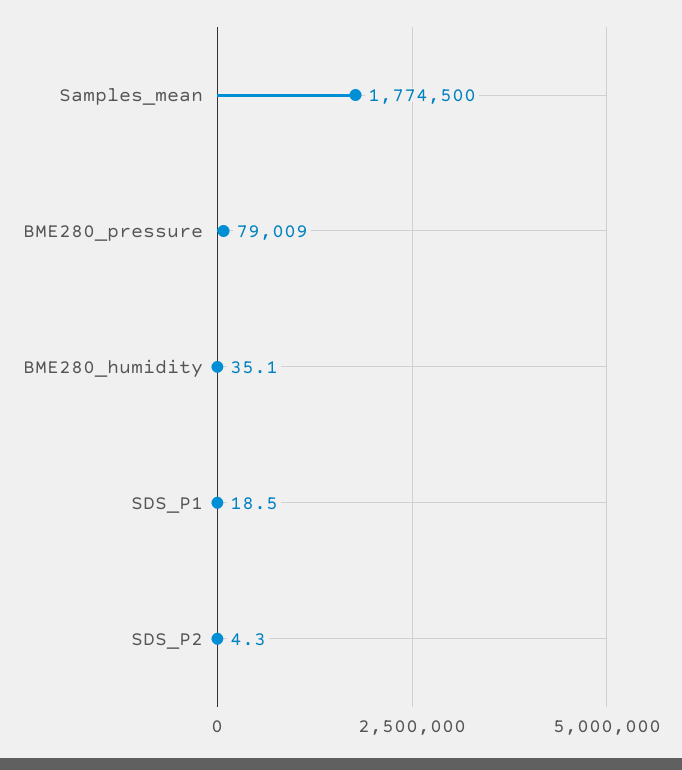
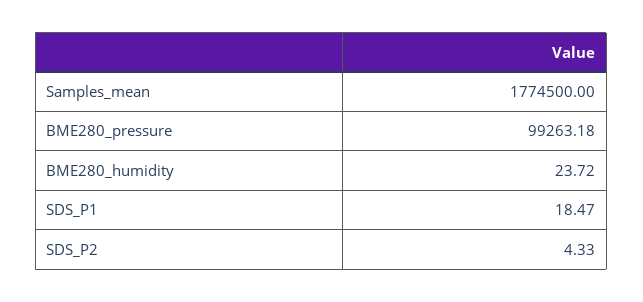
BME280_pressure: 79009 -> 99263.18
BME280_humidity: 35.1 -> 23.72

